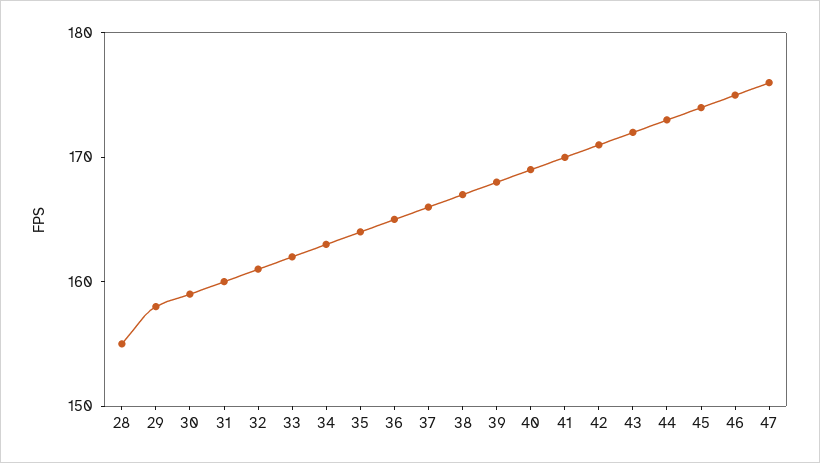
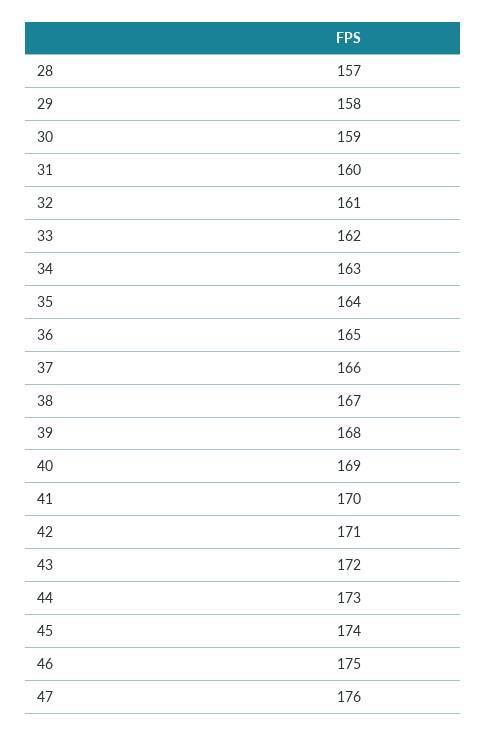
28: 155 -> 157

